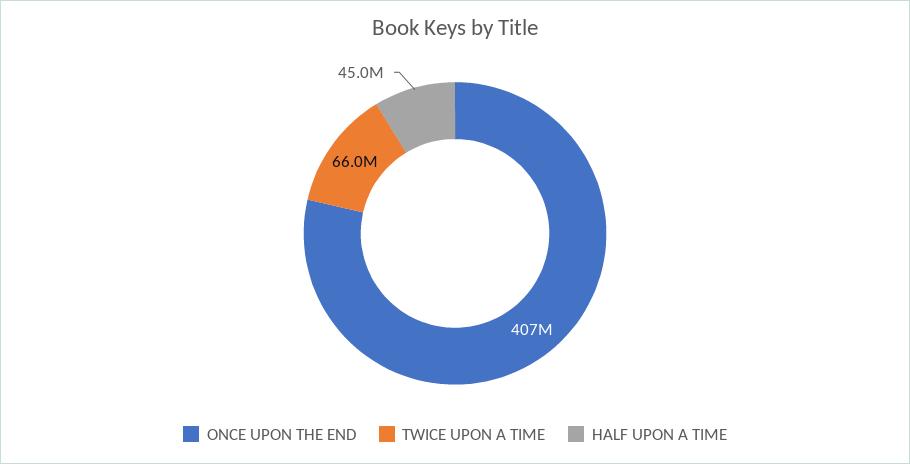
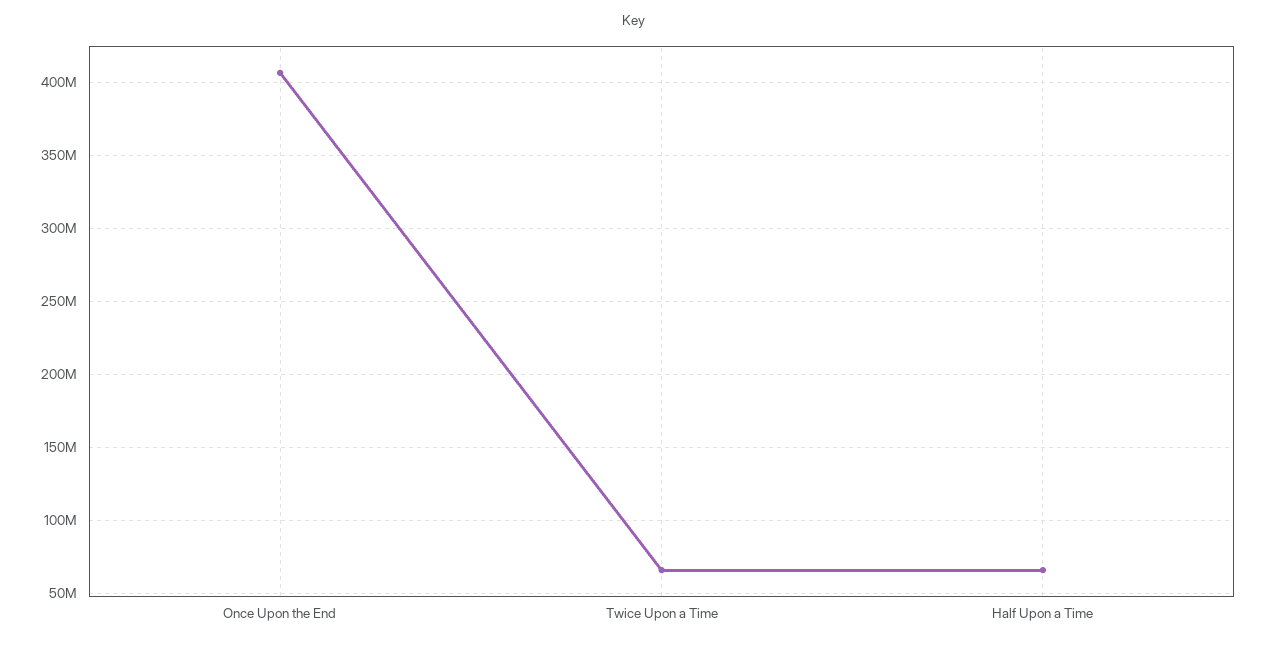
HALF UPON A TIME: 45000000 -> 65000000

